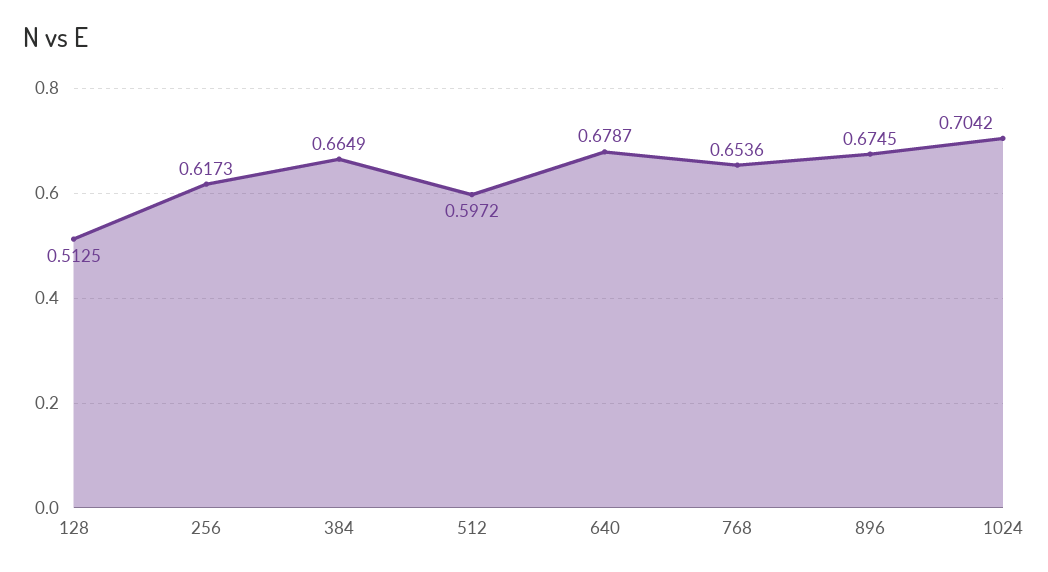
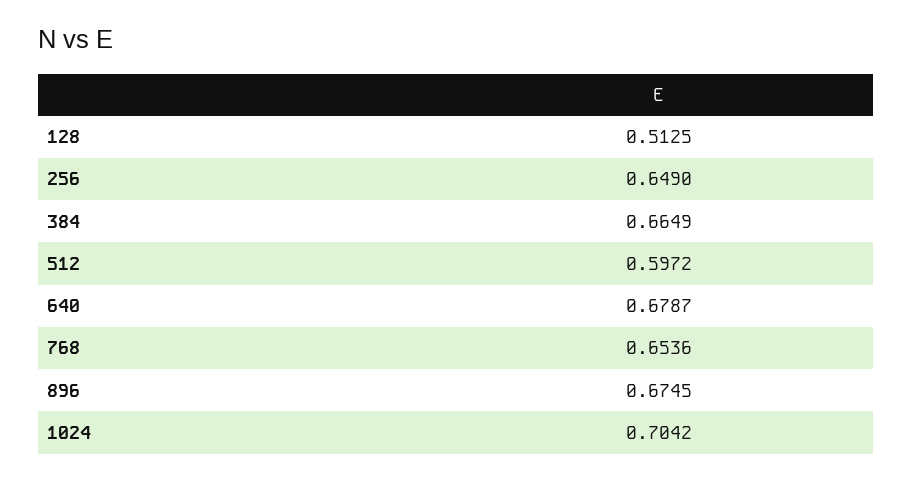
256: 0.6173 -> 0.649

